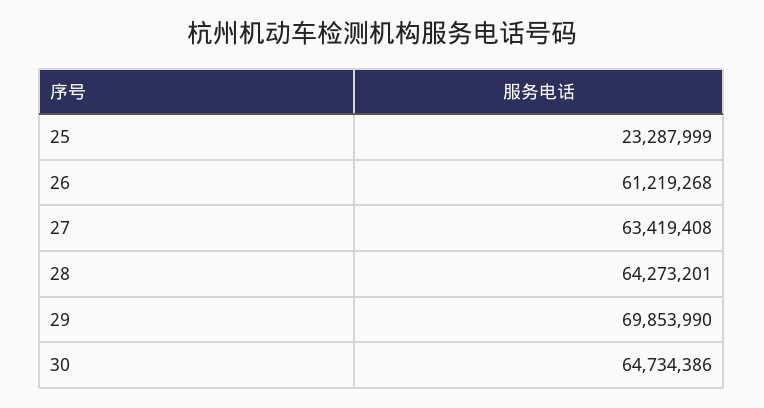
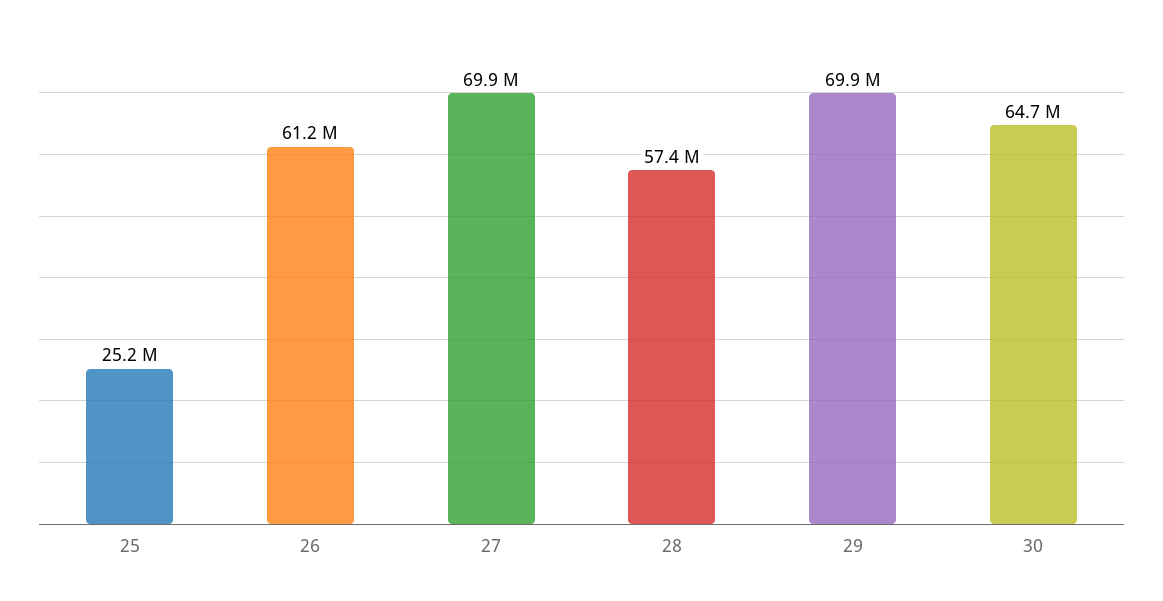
25: 23287999 -> 25200000
27: 63419408 -> 69900000
28: 64273201 -> 57400000

